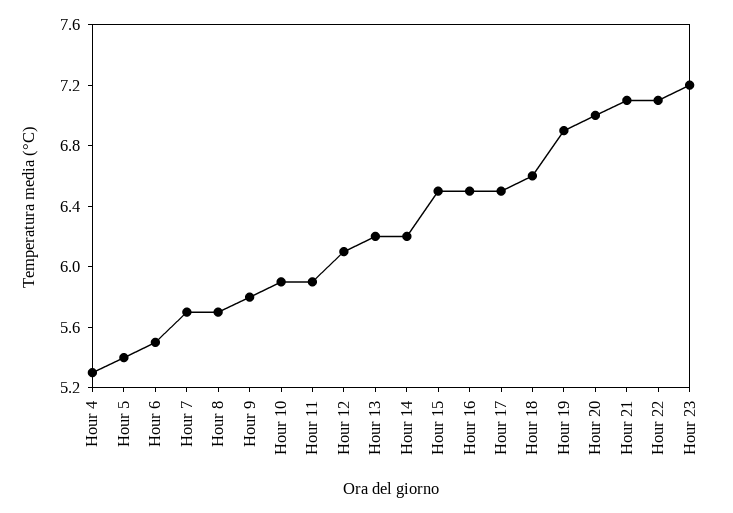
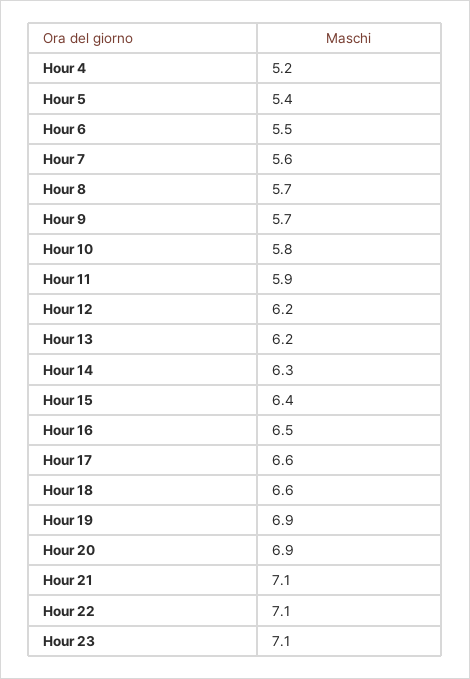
Hour 4: 5.3 -> 5.2
Hour 7: 5.7 -> 5.6
Hour 9: 5.8 -> 5.7
Hour 10: 5.9 -> 5.8
Hour 12: 6.1 -> 6.2
Hour 14: 6.2 -> 6.3
Hour 15: 6.5 -> 6.4
Hour 17: 6.5 -> 6.6
Hour 20: 7 -> 6.9
Hour 23: 7.2 -> 7.1

